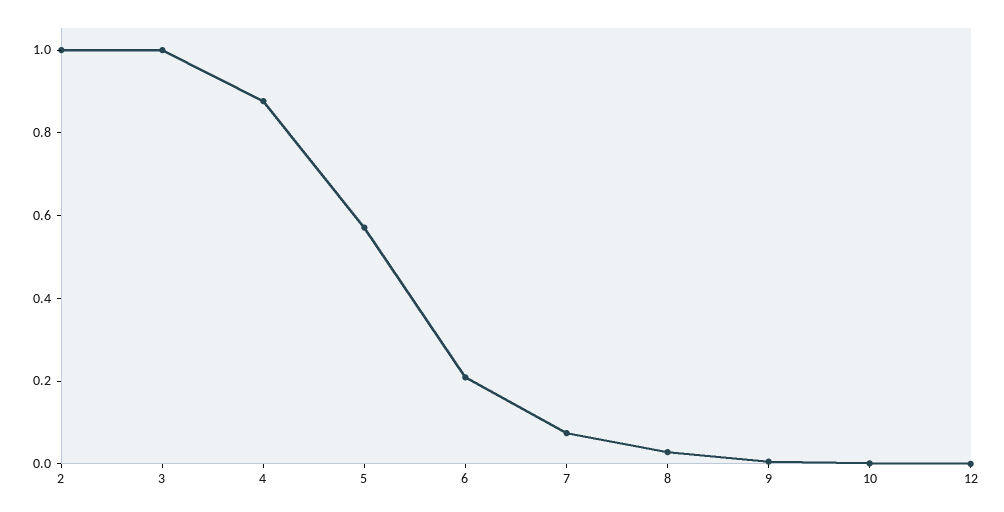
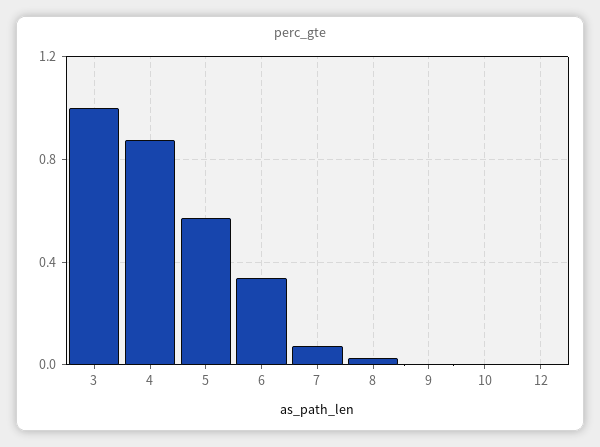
2: 1 -> none
6: 0.2 -> 0.35

